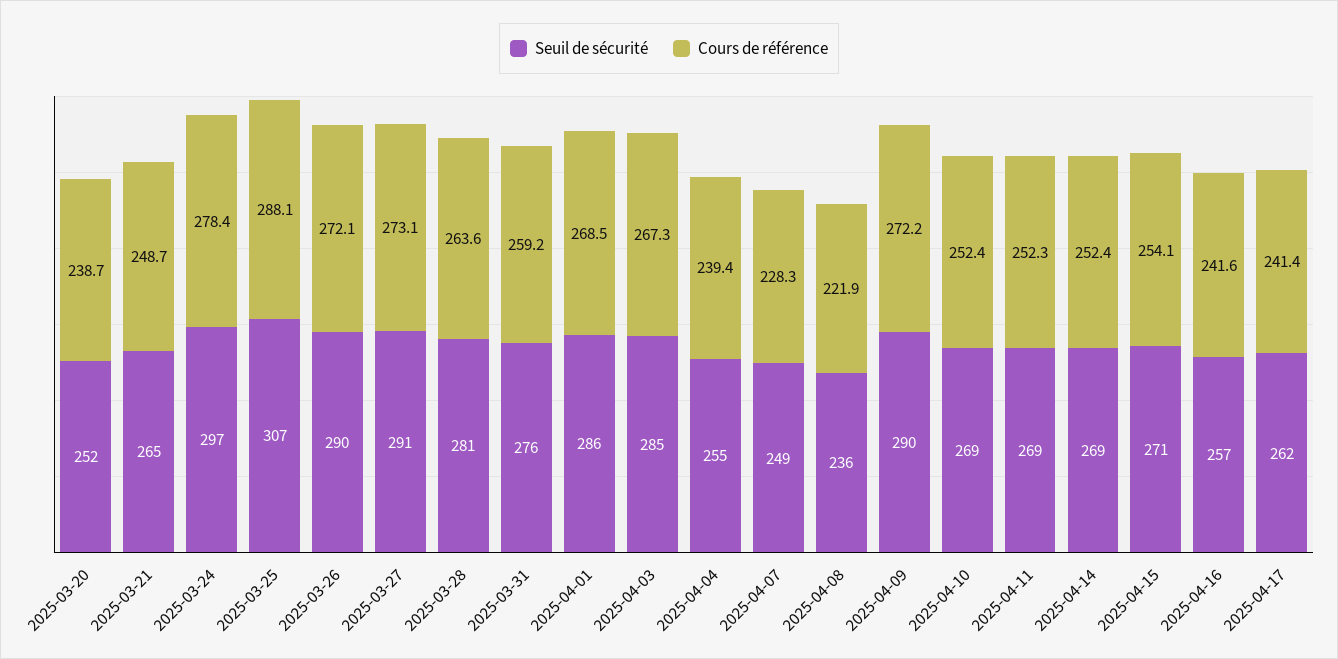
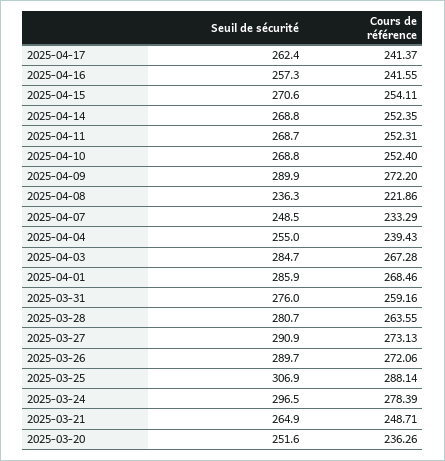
Cours de référence, 2025-03-20: 238.7 -> 236.26
Cours de référence, 2025-04-07: 228.3 -> 233.29

